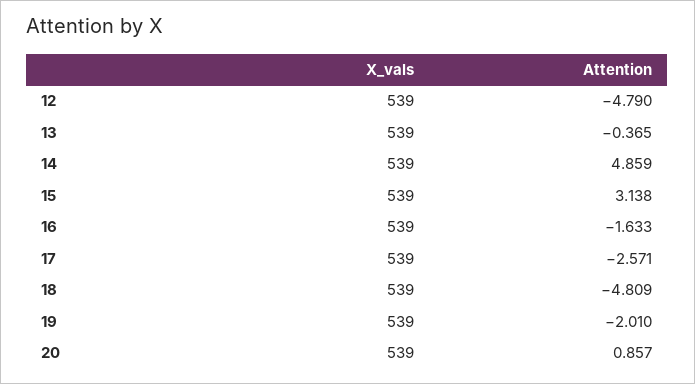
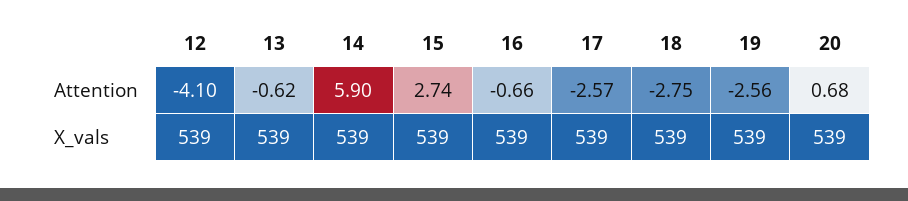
Attention, 12: -4.79 -> -4.1
Attention, 13: -0.365 -> -0.62
Attention, 14: 4.859 -> 5.9
Attention, 15: 3.138 -> 2.74
Attention, 16: -1.633 -> -0.66
Attention, 18: -4.809 -> -2.75
Attention, 19: -2.01 -> -2.56
Attention, 20: 0.857 -> 0.68

